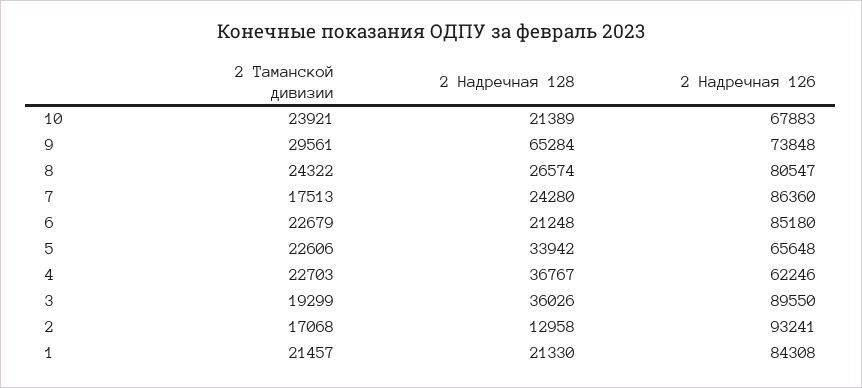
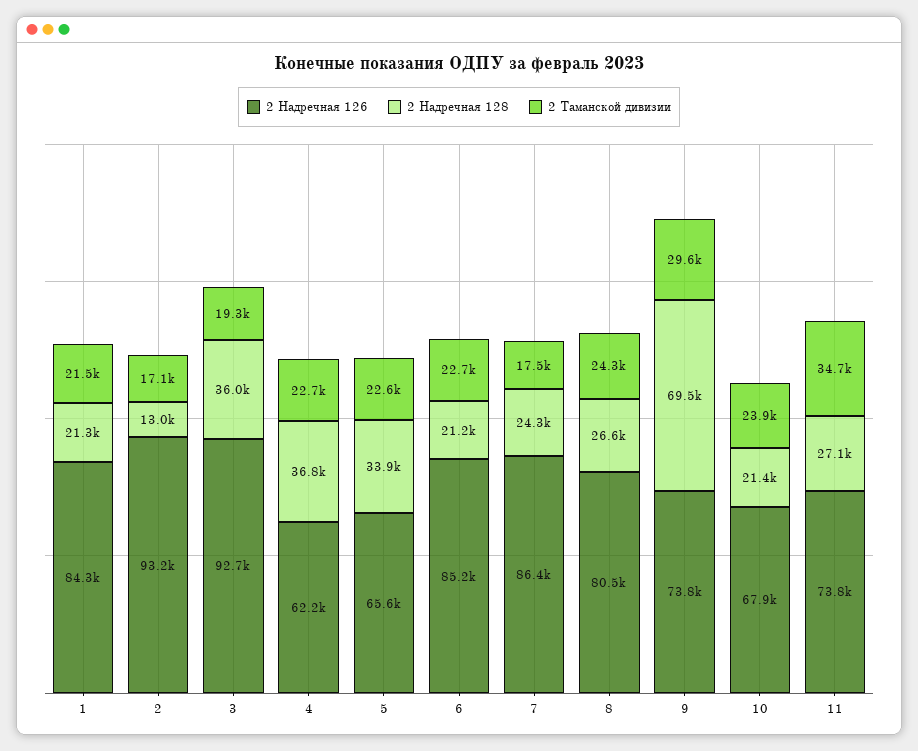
2 Надречная 128, 9: 65284 -> 69500
2 Надречная 126, 3: 89550 -> 92700
2 Надречная 126, 11: none -> 73800
2 Надречная 128, 11: none -> 27100
2 Таманской дивизии, 11: none -> 34700

